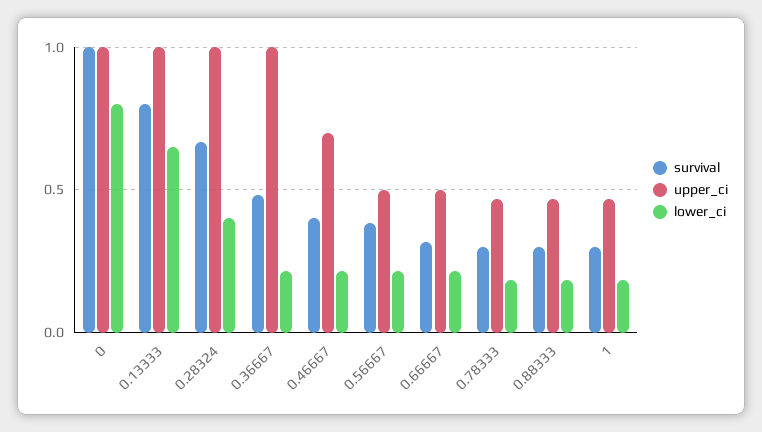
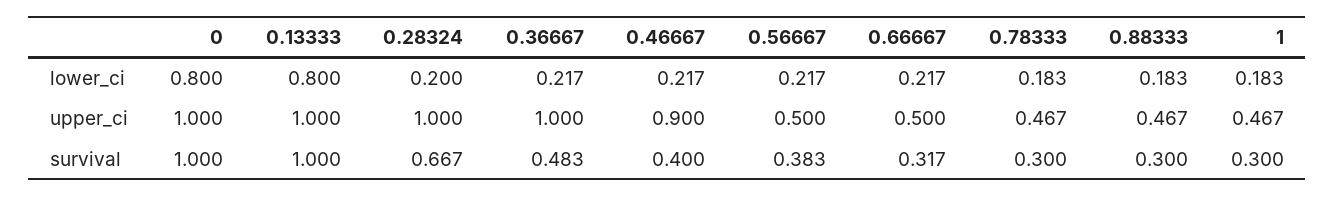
survival, 0.13333: 0.8 -> 1
lower_ci, 0.13333: 0.65 -> 0.8
lower_ci, 0.28324: 0.4 -> 0.2
upper_ci, 0.46667: 0.7 -> 0.9

